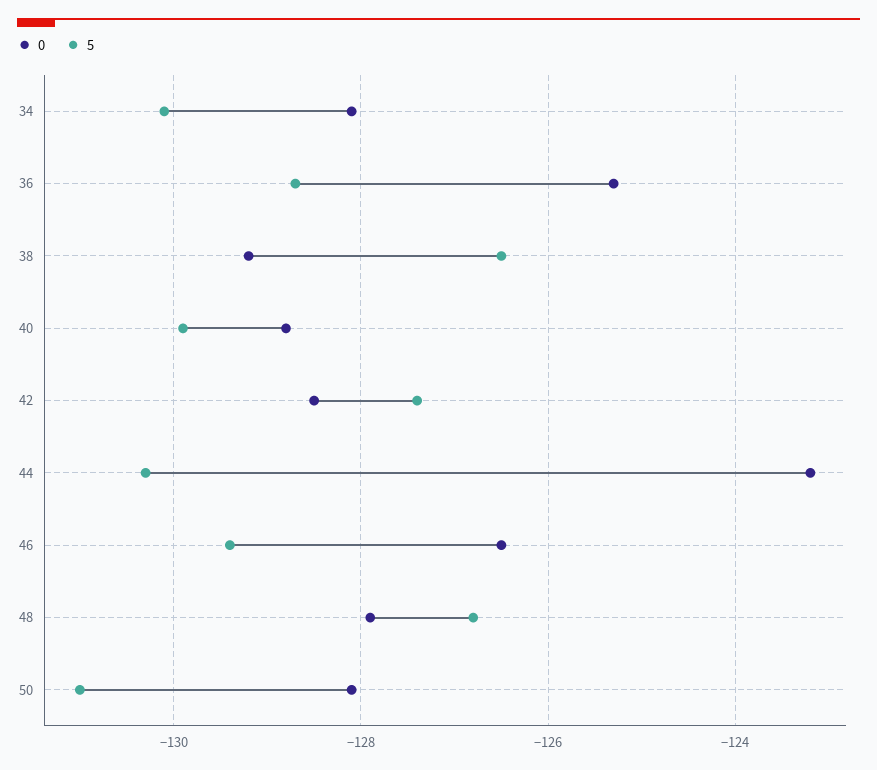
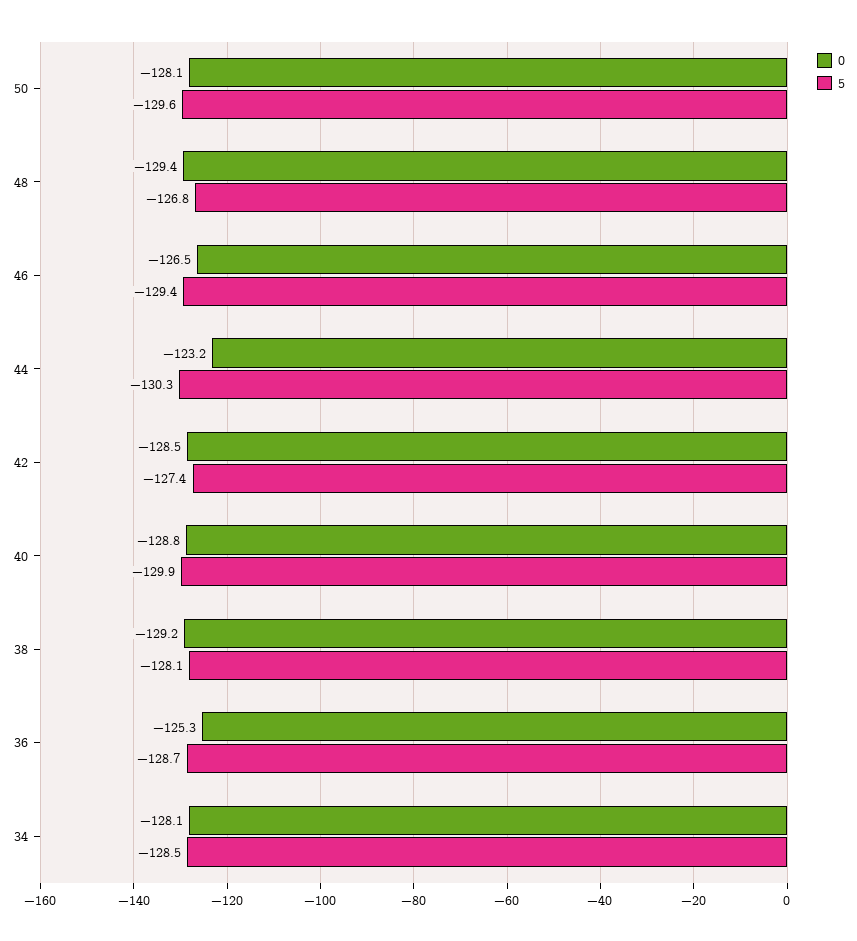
5, 34: -130 -> -128.5
5, 38: -126.5 -> -128.1
0, 48: -128 -> -129.4
5, 50: -131 -> -129.6

